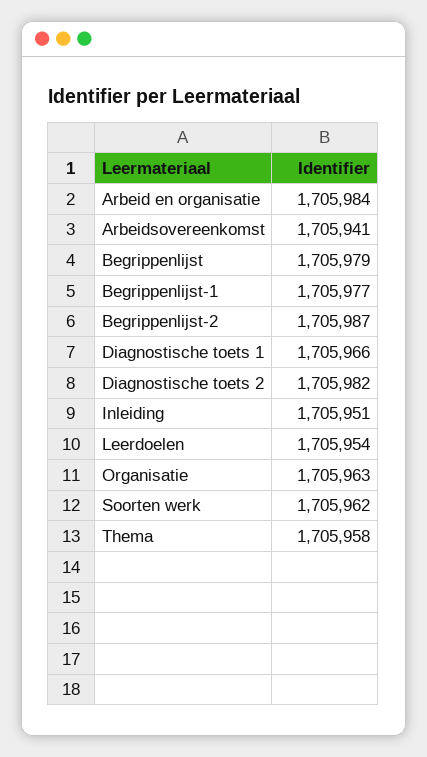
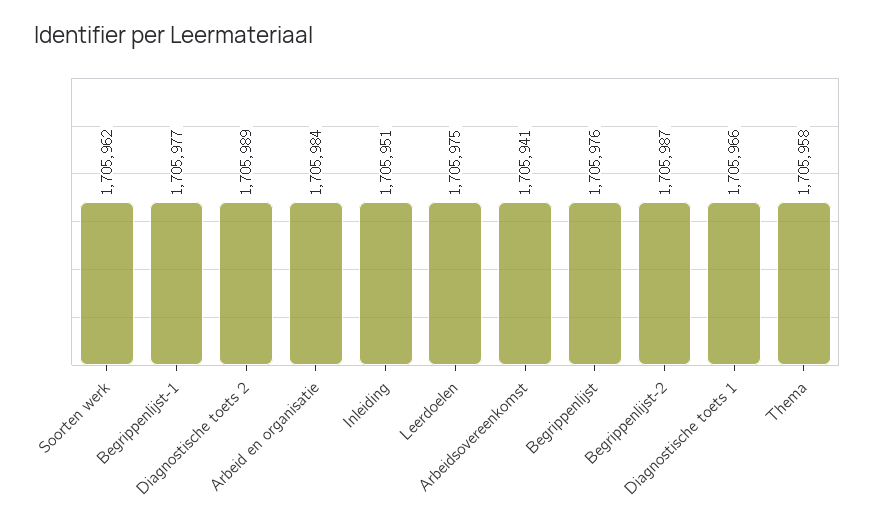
Begrippenlijst: 1705979 -> 1705976
Diagnostische toets 2: 1705982 -> 1705989
Leerdoelen: 1705954 -> 1705975
Organisatie: 1705963 -> none

